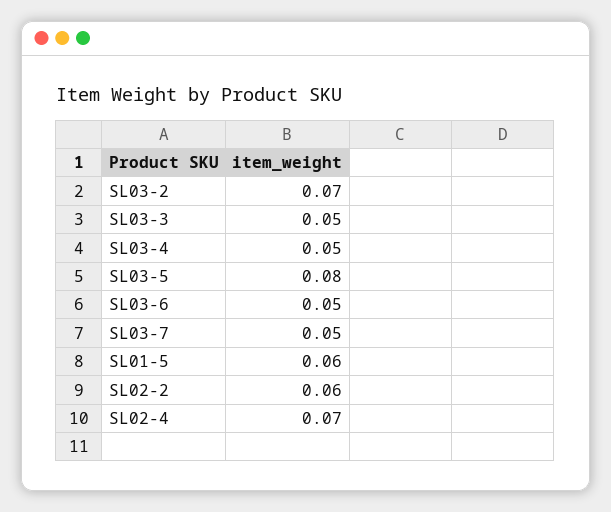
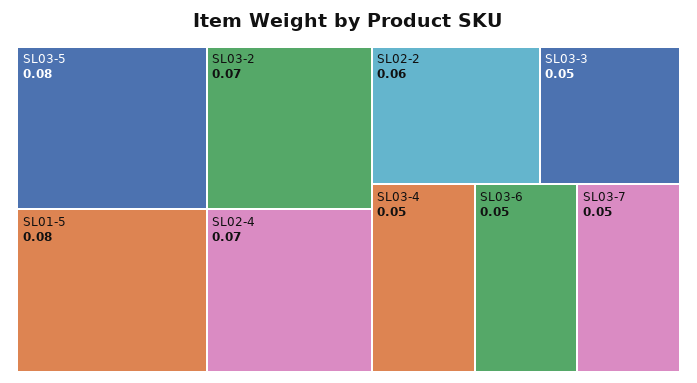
SL01-5: 0.06 -> 0.08

